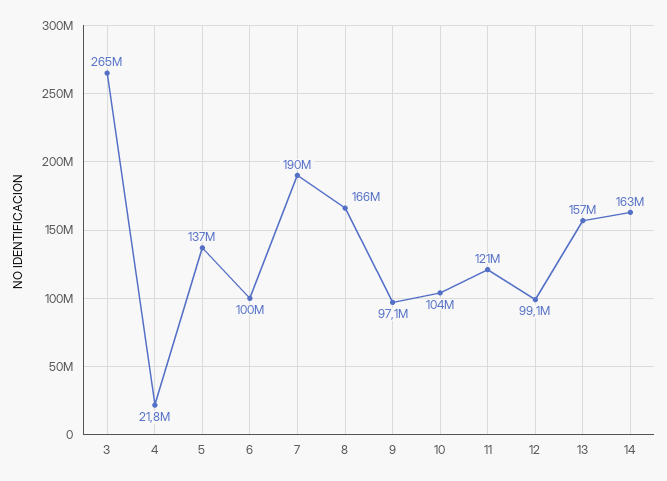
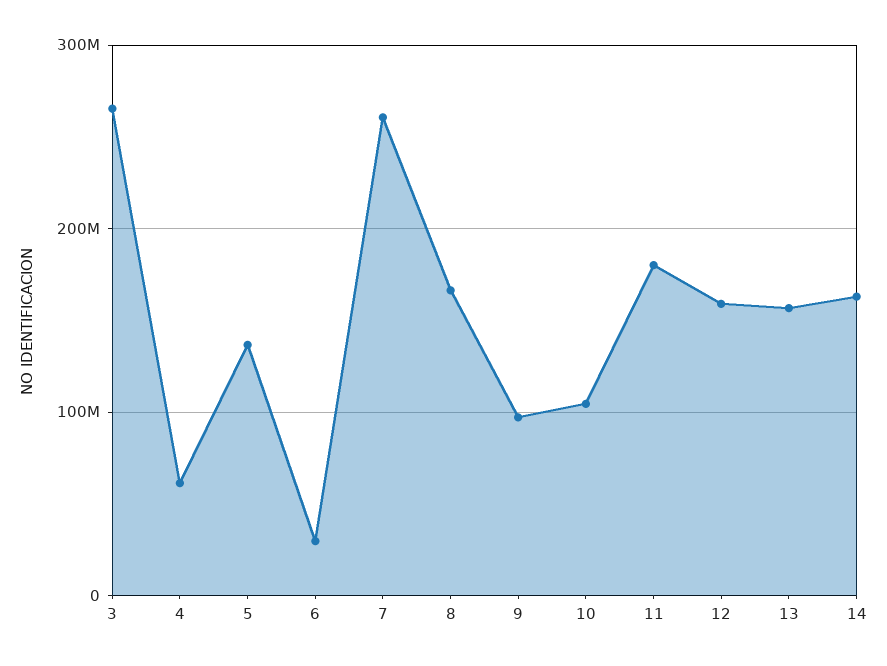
4: 21800000 -> 60000000
6: 100000000 -> 30000000
7: 190000000 -> 260000000
11: 121000000 -> 180000000
12: 99100000 -> 160000000

